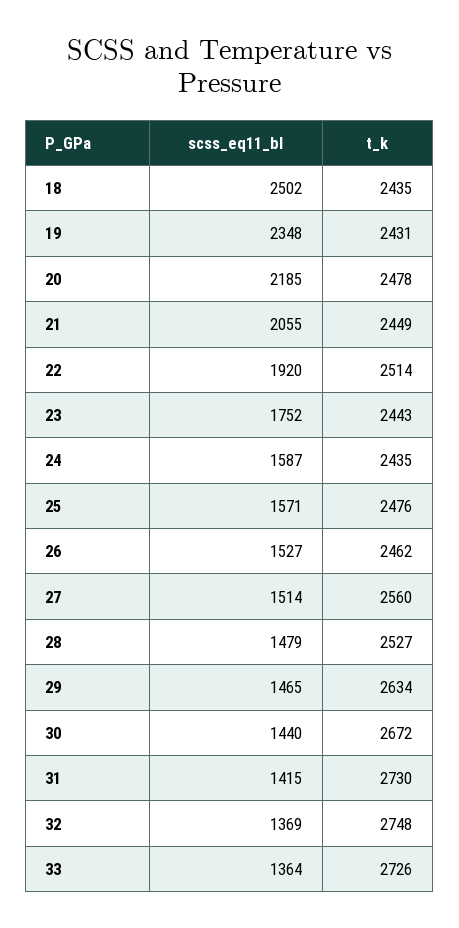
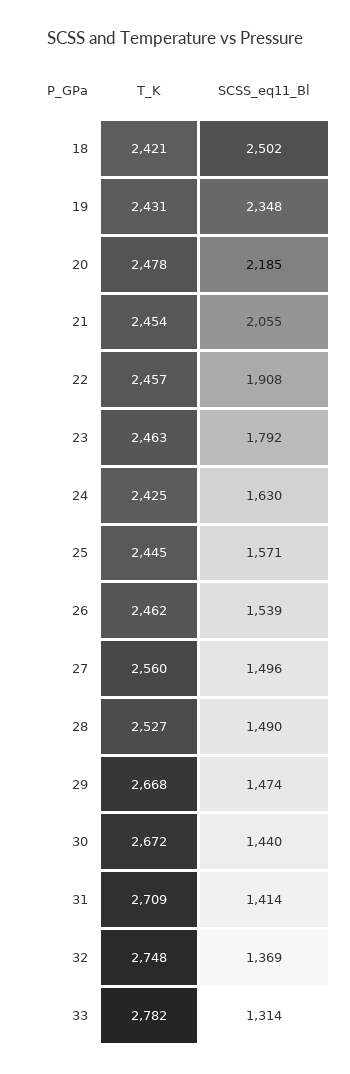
t_k, 18: 2435 -> 2421
t_k, 21: 2449 -> 2454
scss_eq11_bl, 22: 1920 -> 1908
t_k, 22: 2514 -> 2457
scss_eq11_bl, 23: 1752 -> 1792
t_k, 23: 2443 -> 2463
scss_eq11_bl, 24: 1587 -> 1630
t_k, 24: 2435 -> 2425
t_k, 25: 2476 -> 2445
scss_eq11_bl, 26: 1527 -> 1539
scss_eq11_bl, 27: 1514 -> 1496
scss_eq11_bl, 28: 1479 -> 1490
scss_eq11_bl, 29: 1465 -> 1474
t_k, 29: 2634 -> 2668
scss_eq11_bl, 31: 1415 -> 1414
t_k, 31: 2730 -> 2709
scss_eq11_bl, 33: 1364 -> 1314
t_k, 33: 2726 -> 2782

